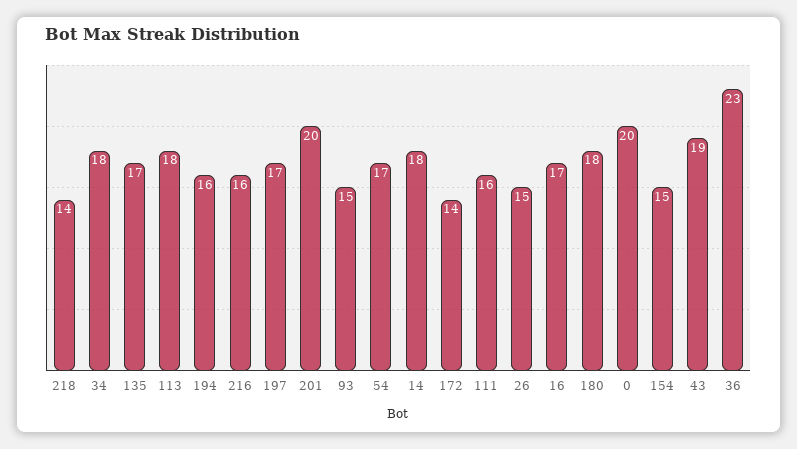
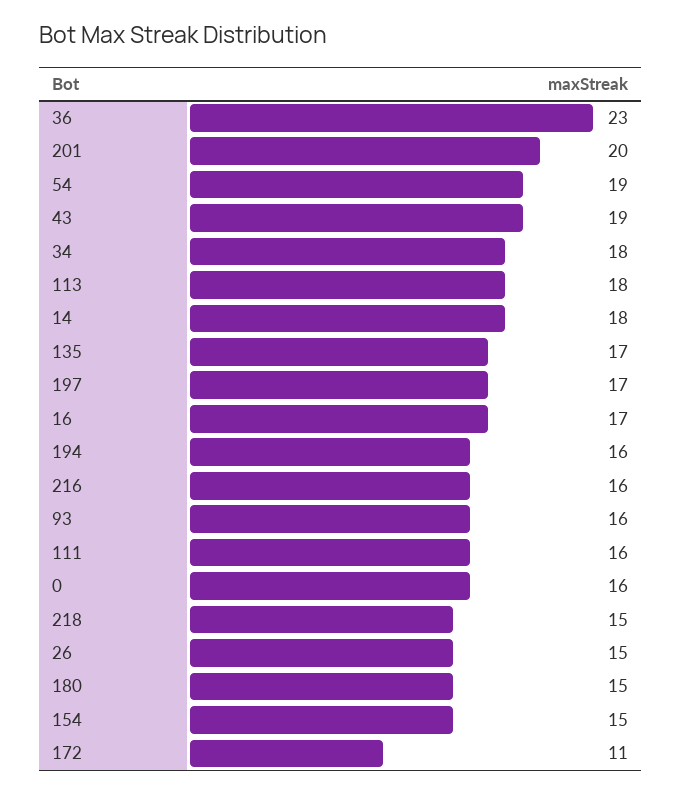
218: 14 -> 15
93: 15 -> 16
54: 17 -> 19
172: 14 -> 11
180: 18 -> 15
0: 20 -> 16

